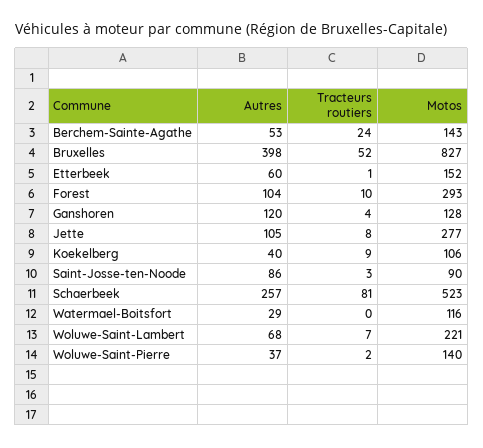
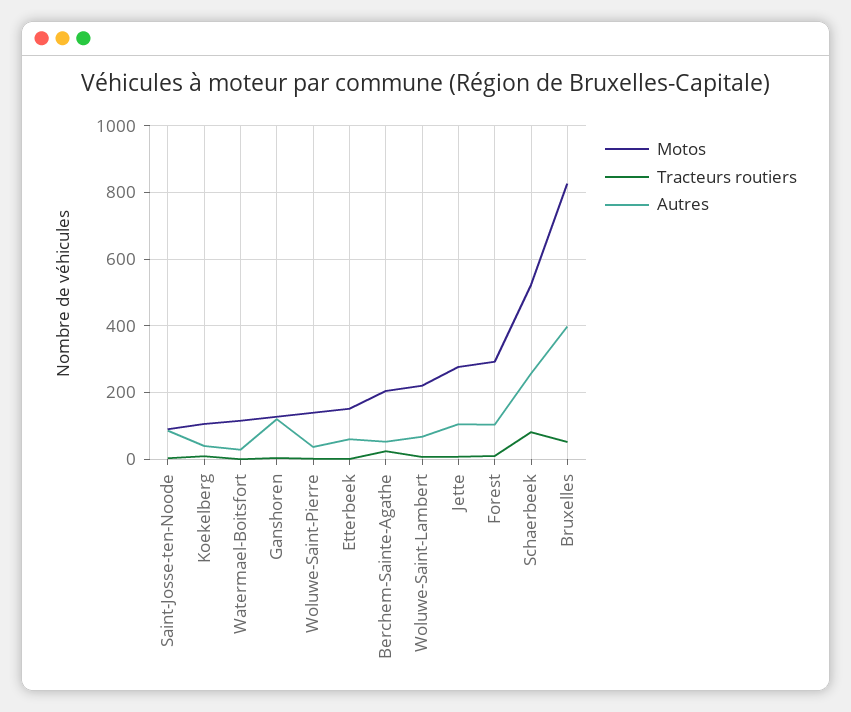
Motos, Berchem-Sainte-Agathe: 143 -> 200

